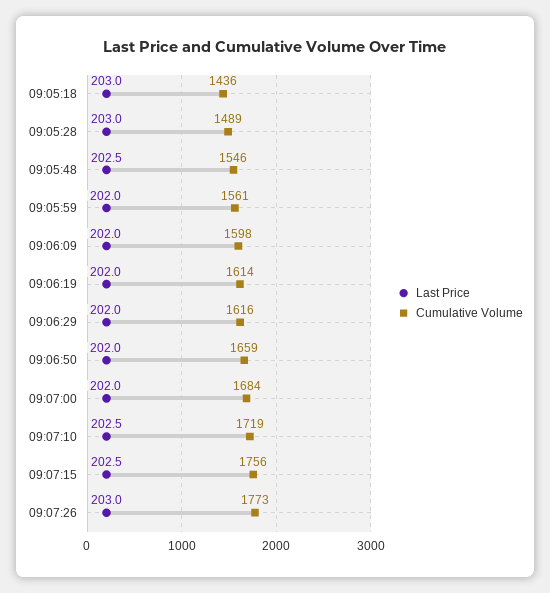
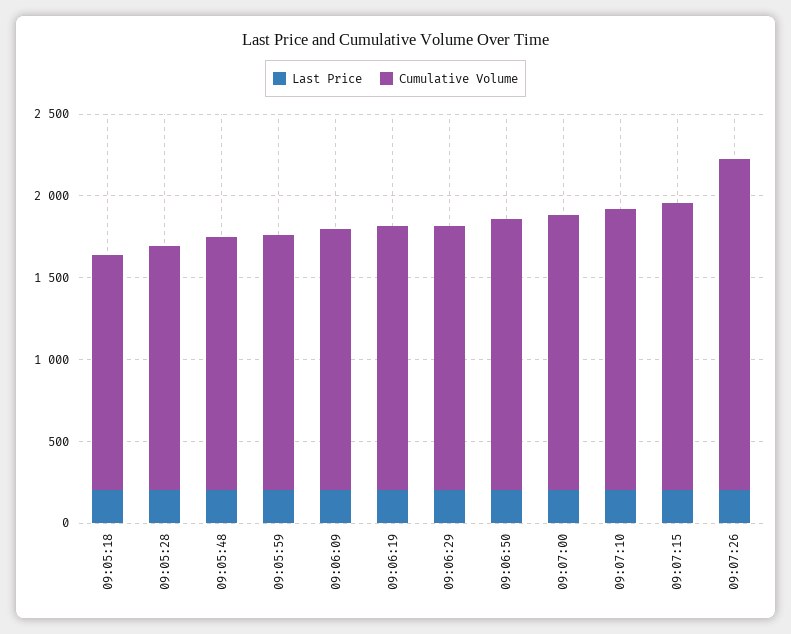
Cumulative Volume, 09:07:26: 1773 -> 2000

